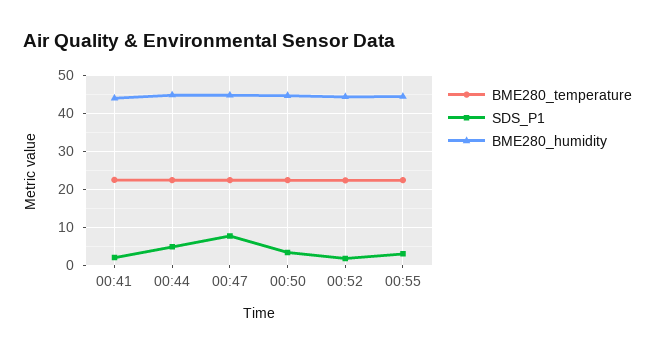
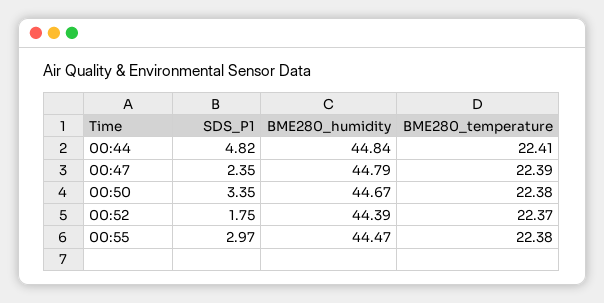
BME280_temperature, 00:41: 22 -> none
SDS_P1, 00:41: 2 -> none
BME280_humidity, 00:41: 44 -> none
SDS_P1, 00:47: 8 -> 2.35

